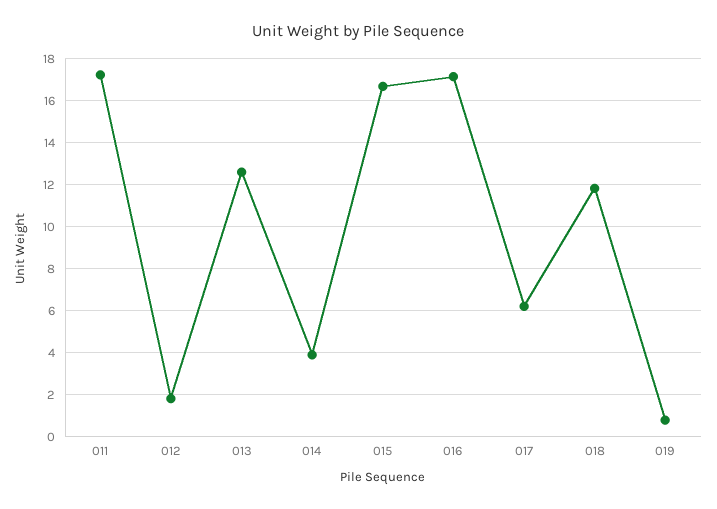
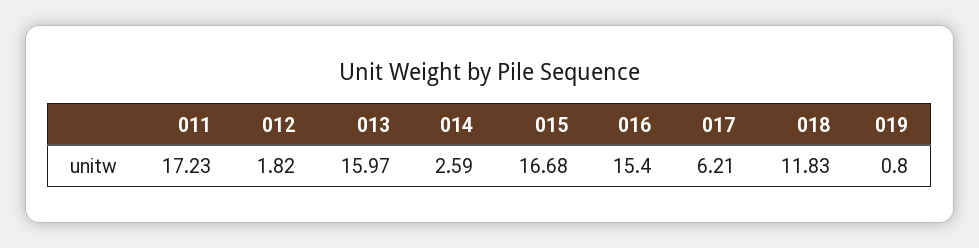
013: 12.5 -> 15.97
014: 4 -> 2.59
016: 17 -> 15.4

